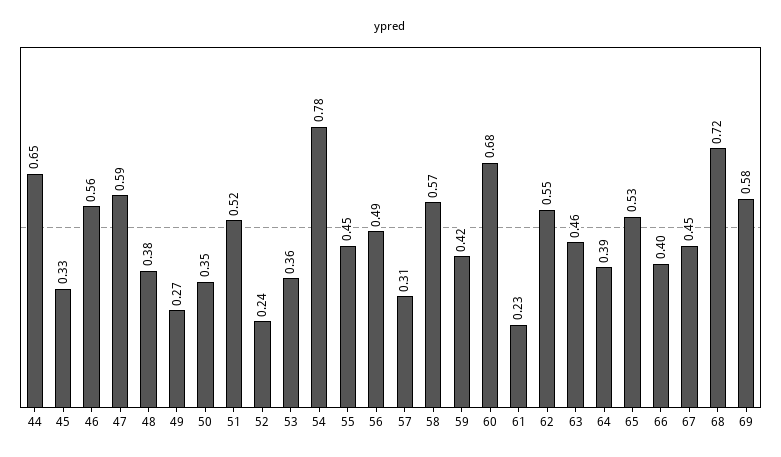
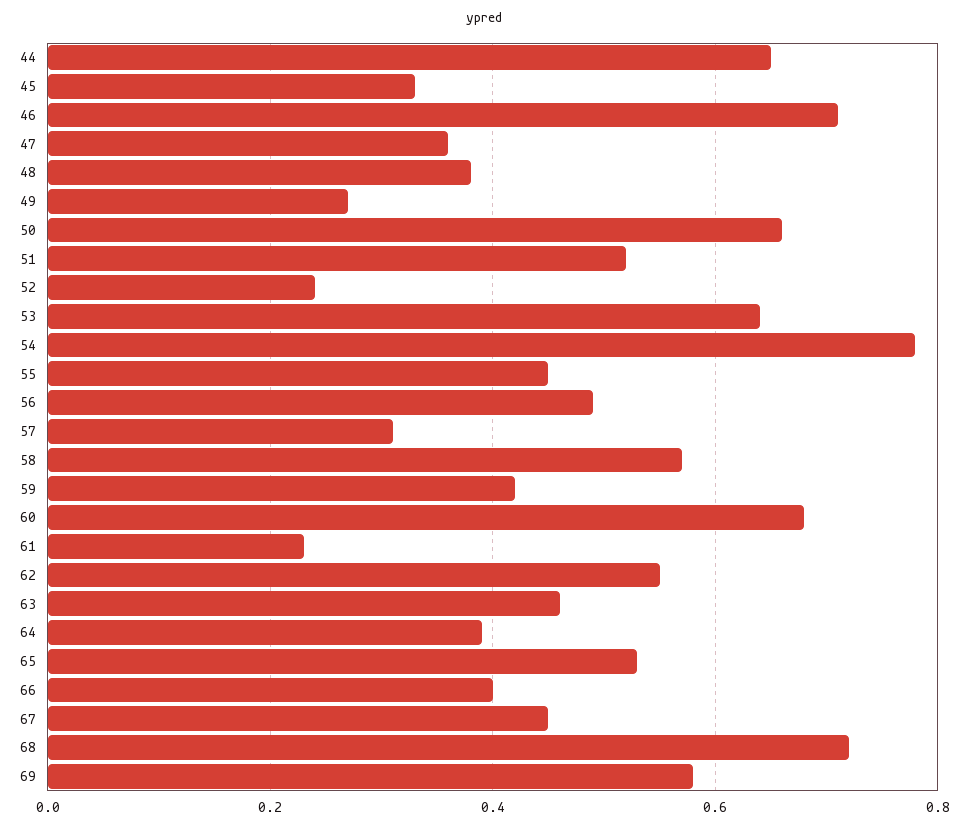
46: 0.56 -> 0.7
47: 0.59 -> 0.35
50: 0.35 -> 0.65
53: 0.36 -> 0.65

